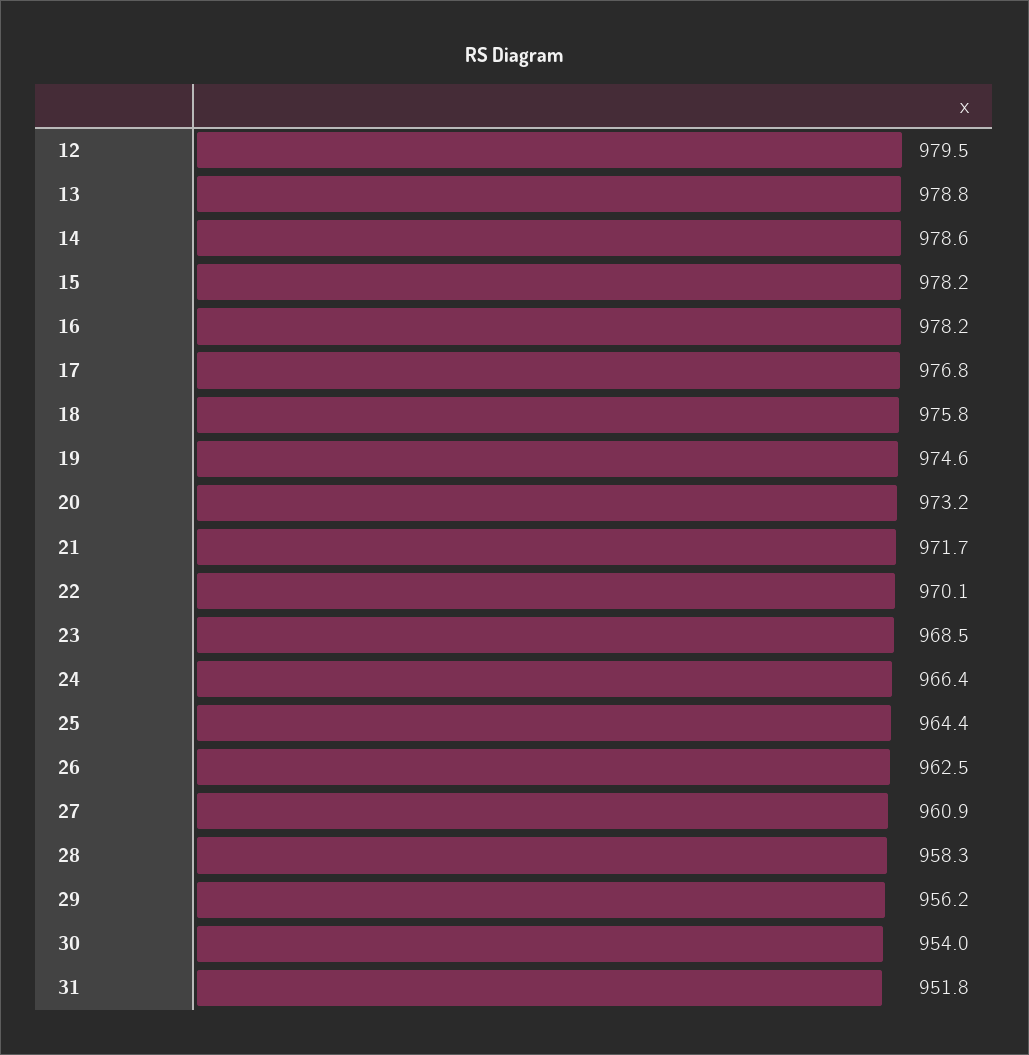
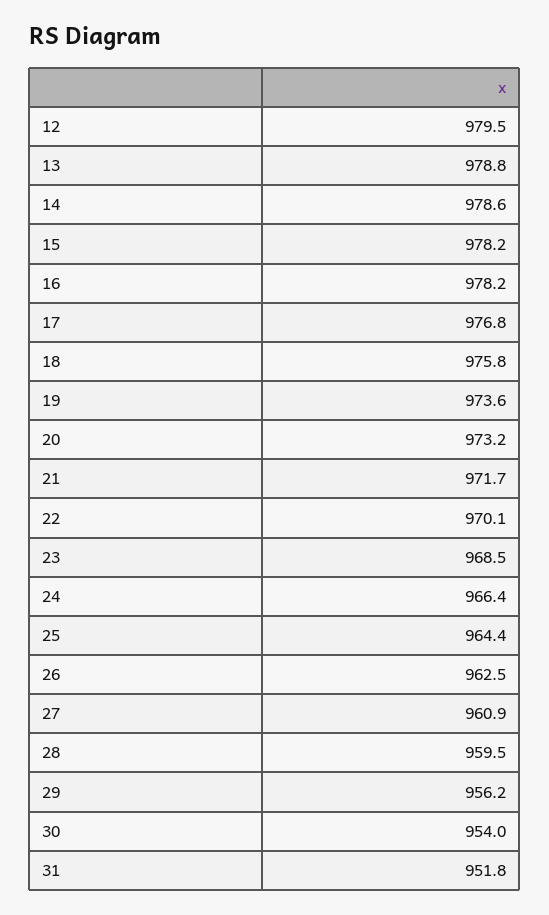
19: 974.6 -> 973.6
28: 958.3 -> 959.5

